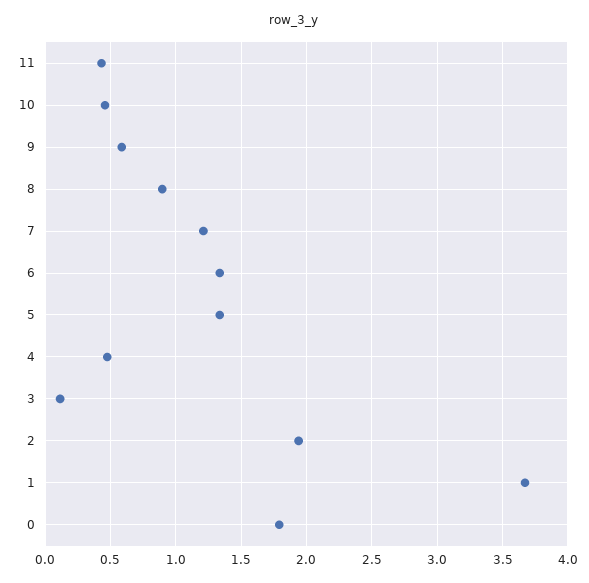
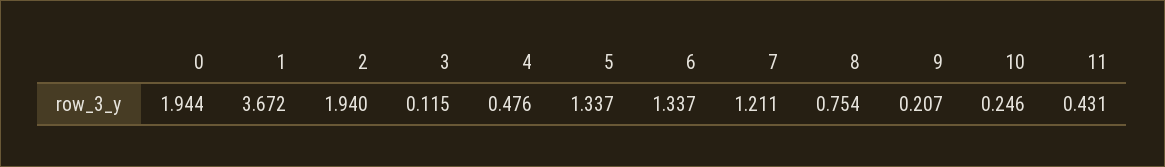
10: 0.45 -> 0.246
9: 0.6 -> 0.207
8: 0.9 -> 0.754
0: 1.8 -> 1.944

